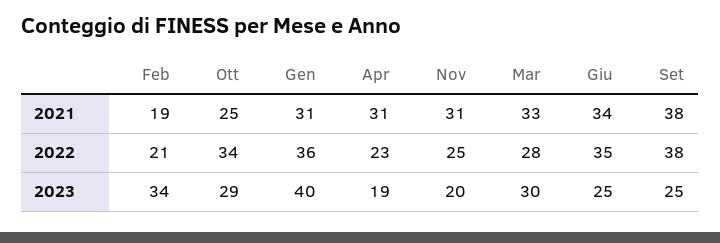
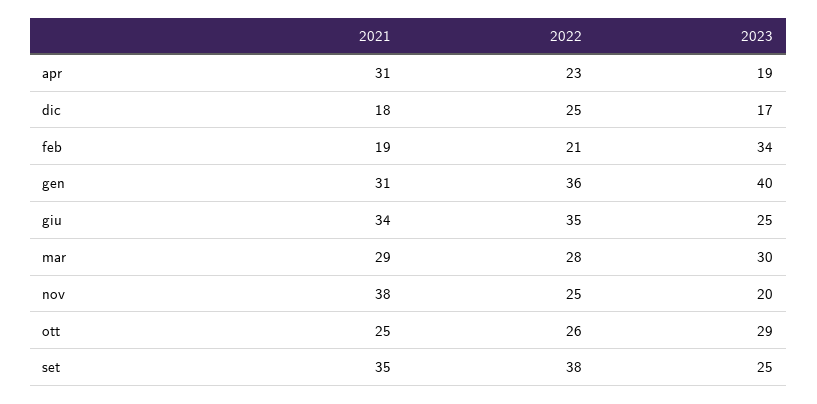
Nov, 2021: 31 -> 38
Mar, 2021: 33 -> 29
Set, 2021: 38 -> 35
Ott, 2022: 34 -> 26
dic, 2021: none -> 18
dic, 2022: none -> 25
dic, 2023: none -> 17

